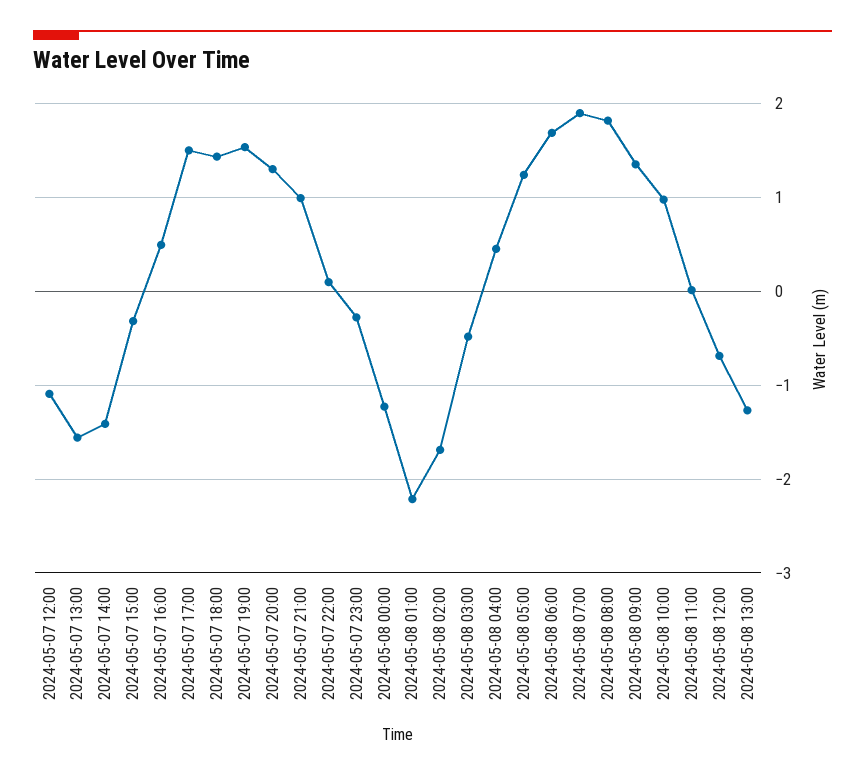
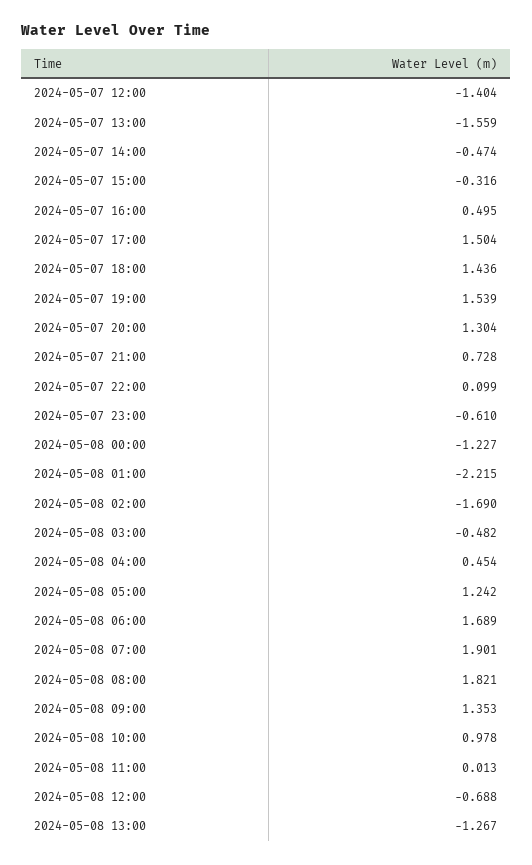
2024-05-07 12:00: -1.1 -> -1.404
2024-05-07 14:00: -1.4 -> -0.474
2024-05-07 21:00: 1 -> 0.728
2024-05-07 23:00: -0.3 -> -0.61

